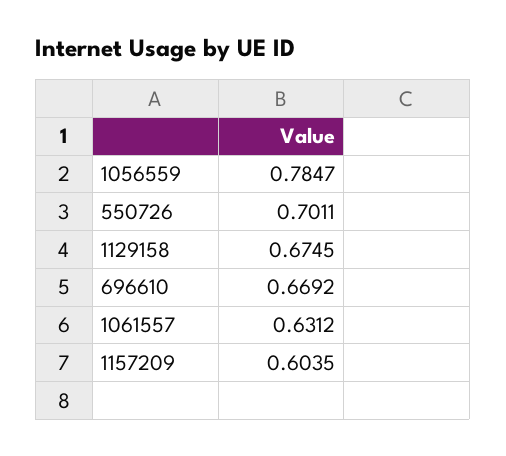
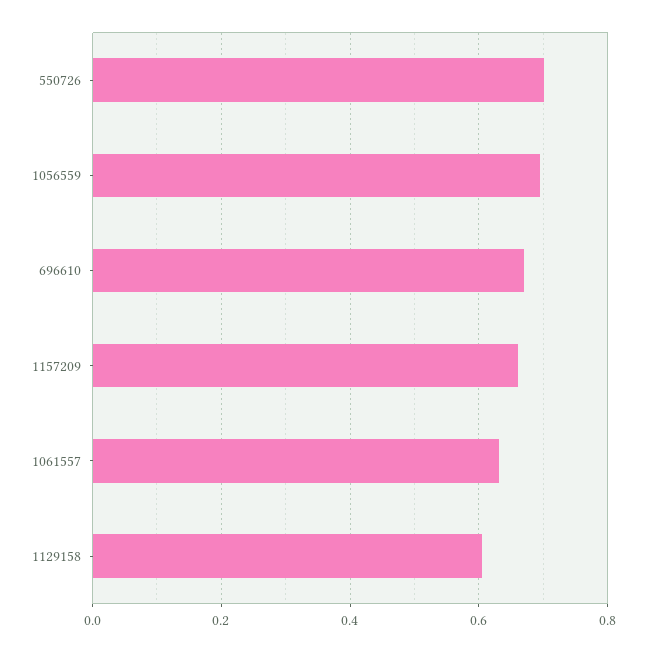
1056559: 0.7847 -> 0.7
1129158: 0.6745 -> 0.6
1157209: 0.6035 -> 0.66

